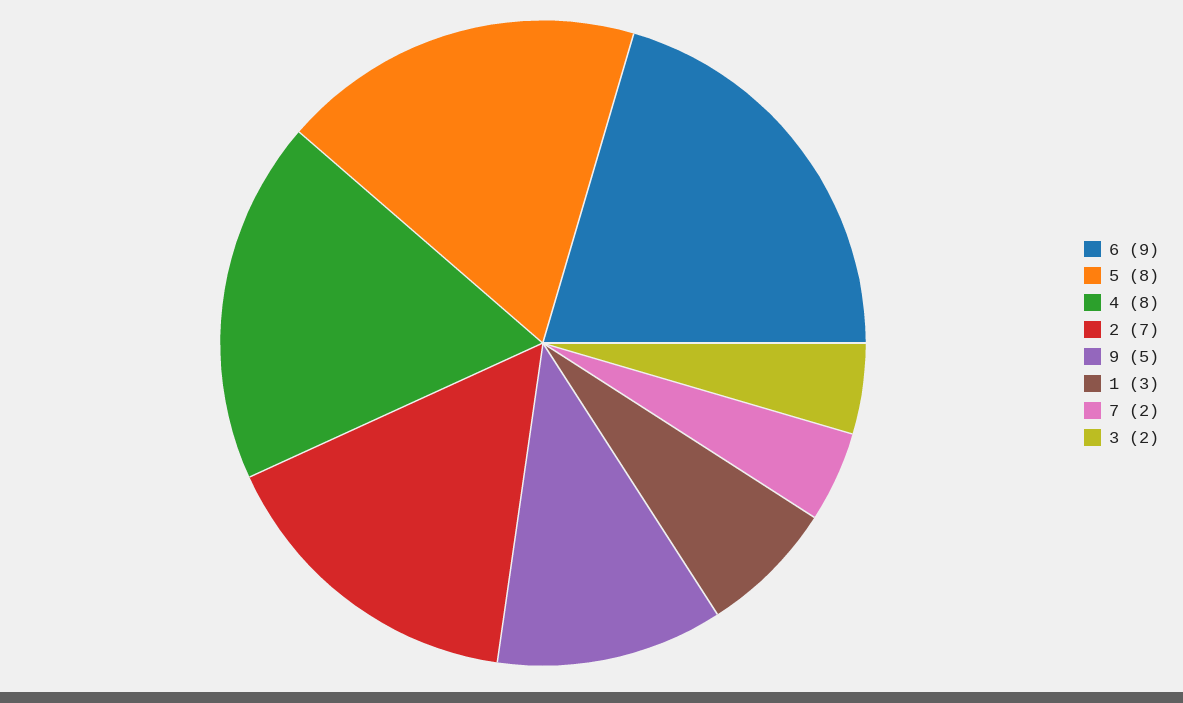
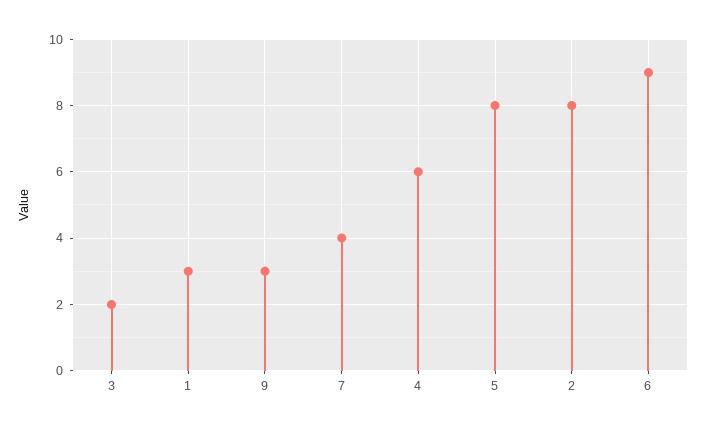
4: 8 -> 6
2: 7 -> 8
9: 5 -> 3
7: 2 -> 4

